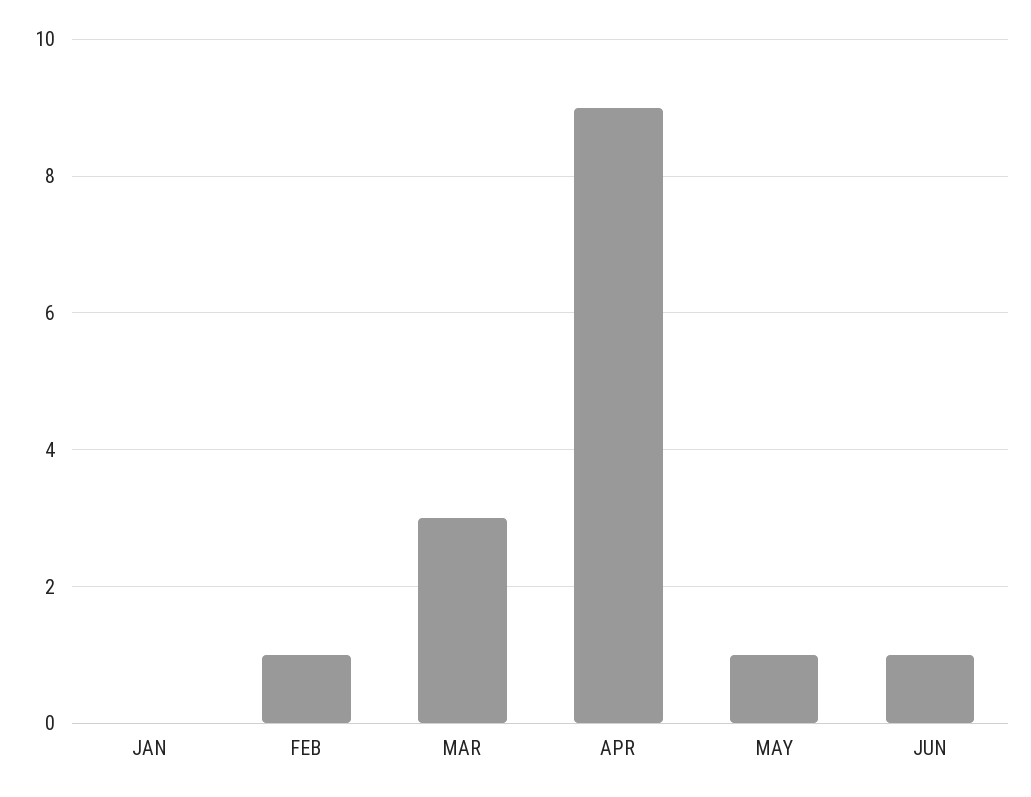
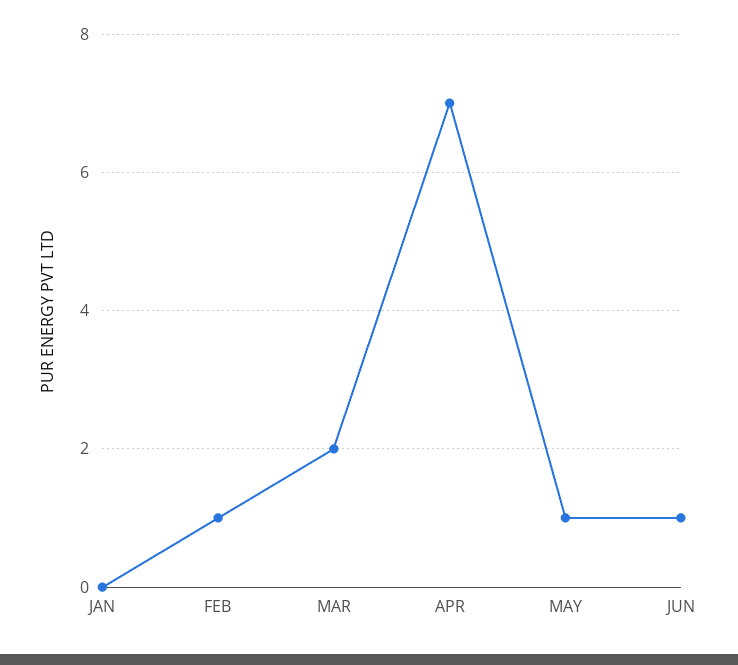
MAR: 3 -> 2
APR: 9 -> 7

